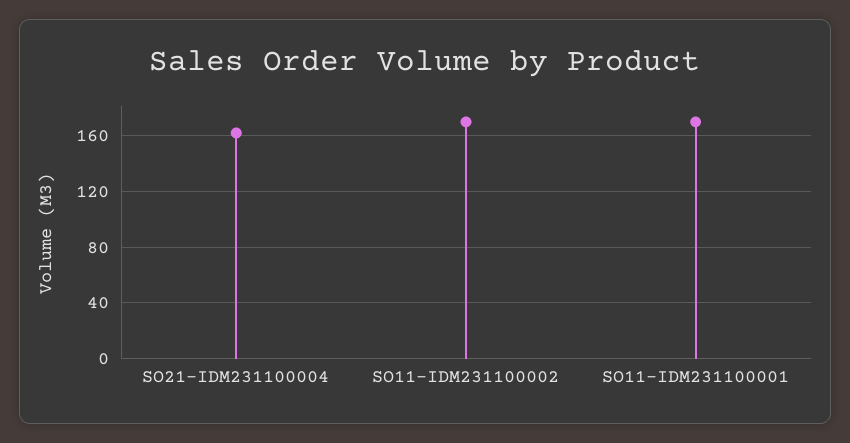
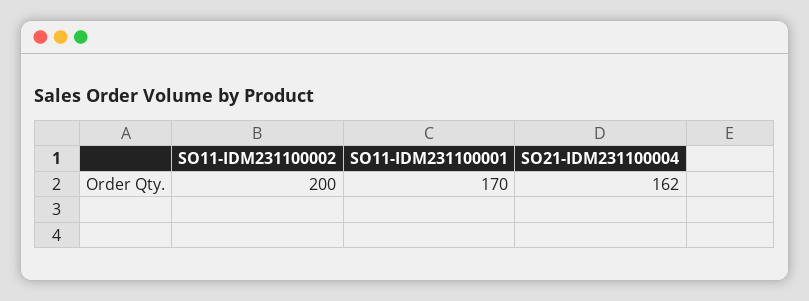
SO11-IDM231100002: 170 -> 200

